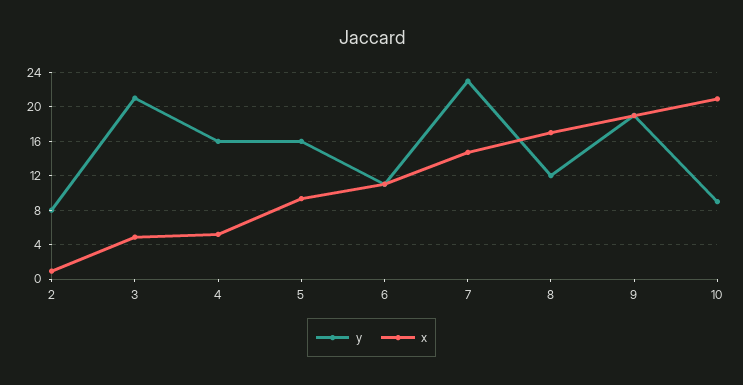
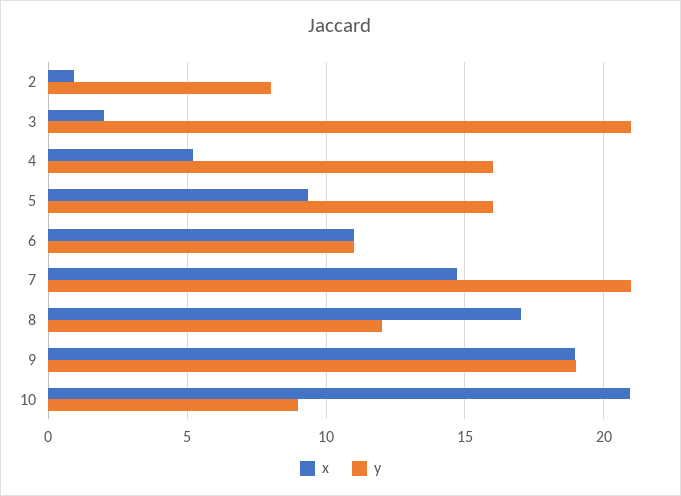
x, 3: 5 -> 2
y, 7: 23 -> 21

